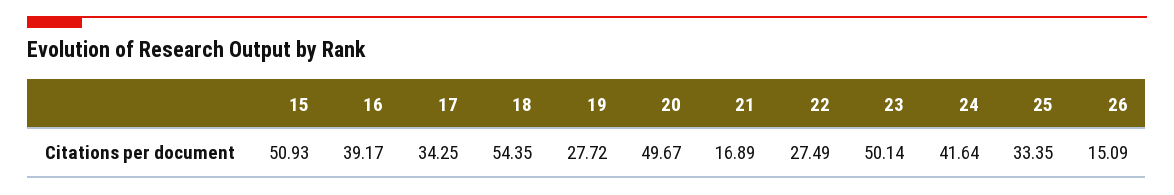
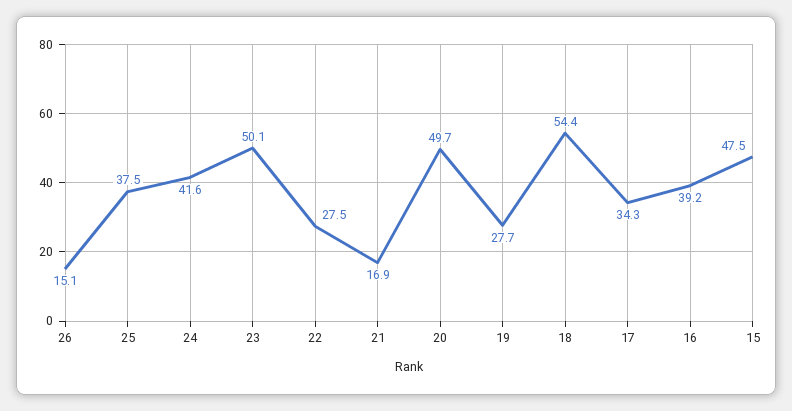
15: 50.93 -> 47.5
25: 33.35 -> 37.5

